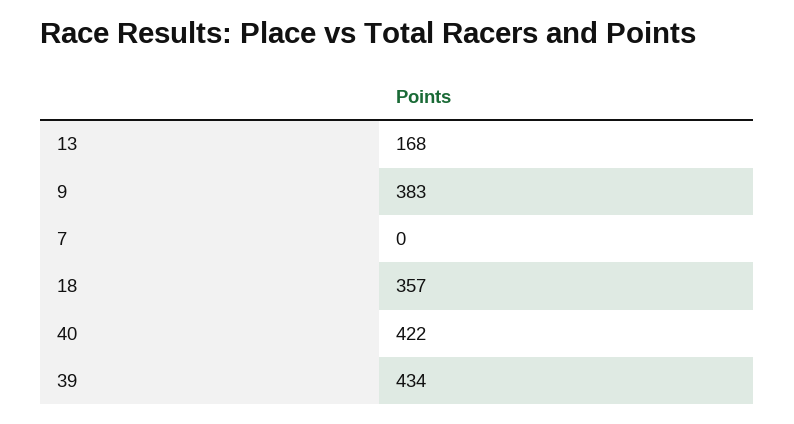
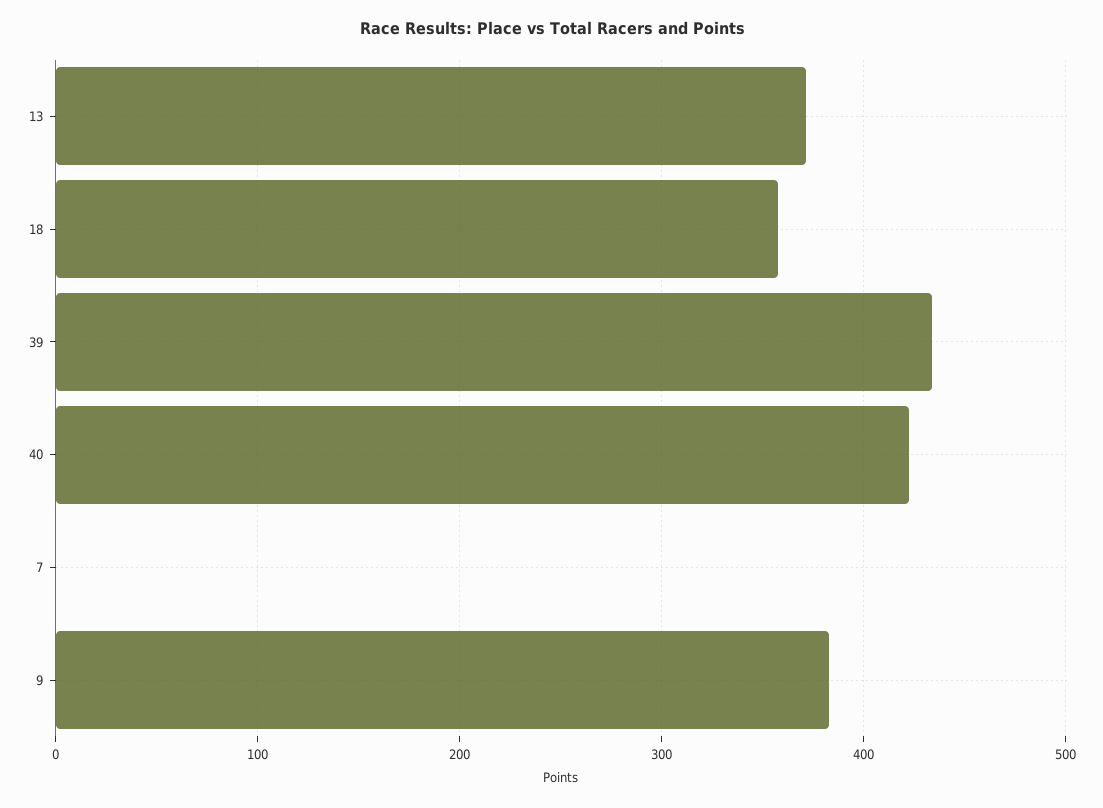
13: 168 -> 370

